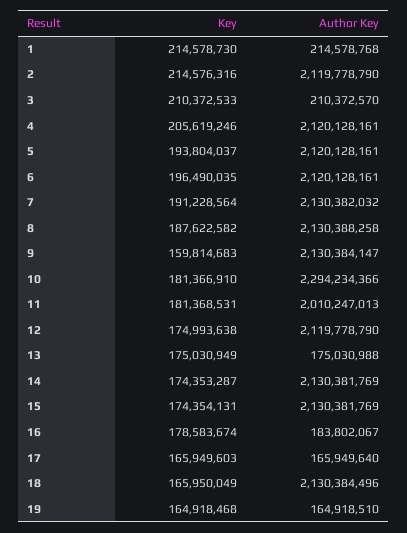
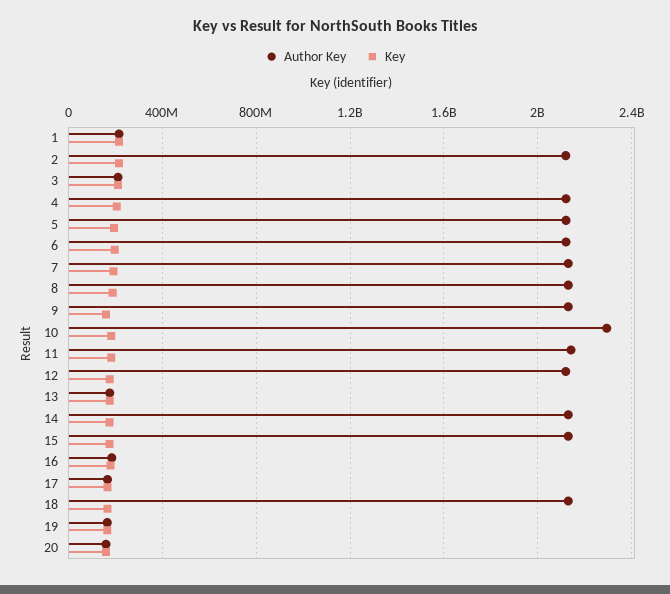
Author Key, 11: 2010247013 -> 2150000000
Author Key, 20: none -> 150000000
Key, 20: none -> 150000000

